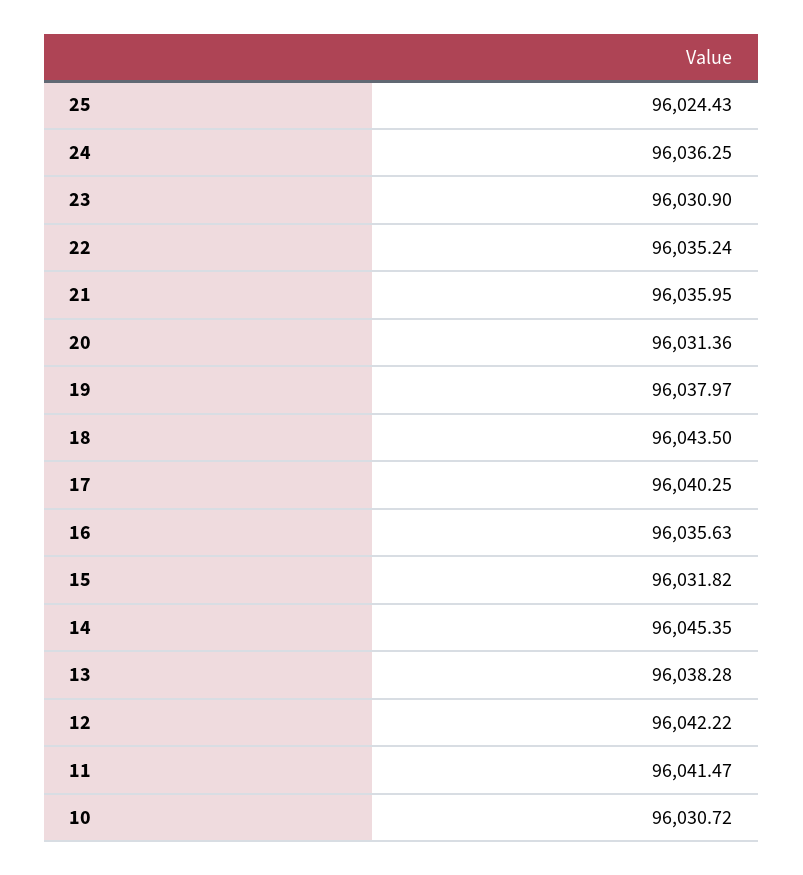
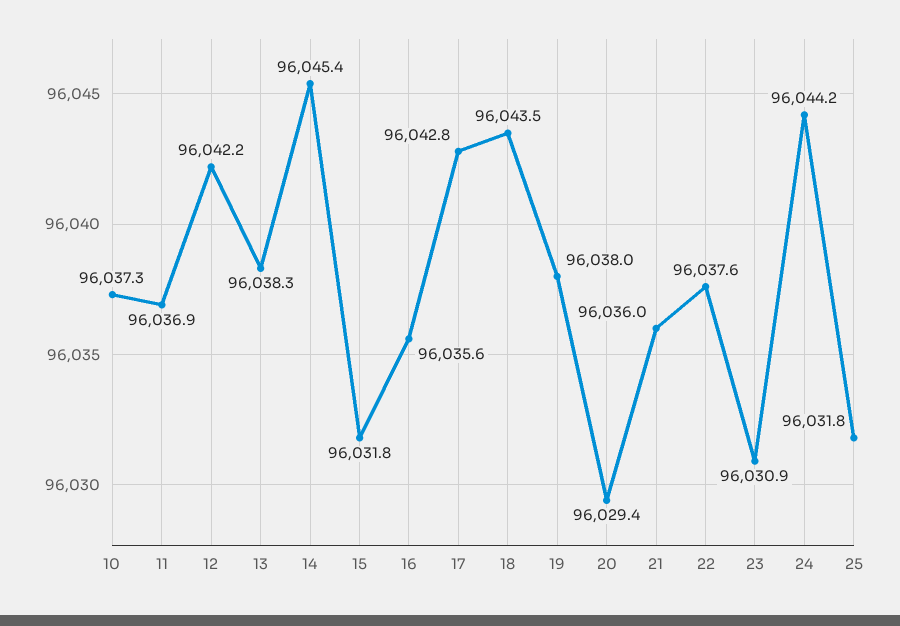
25: 96024.43 -> 96031.8
24: 96036.25 -> 96044.2
22: 96035.24 -> 96037.6
20: 96031.36 -> 96029.4
17: 96040.25 -> 96042.8
11: 96041.47 -> 96036.9
10: 96030.72 -> 96037.3

